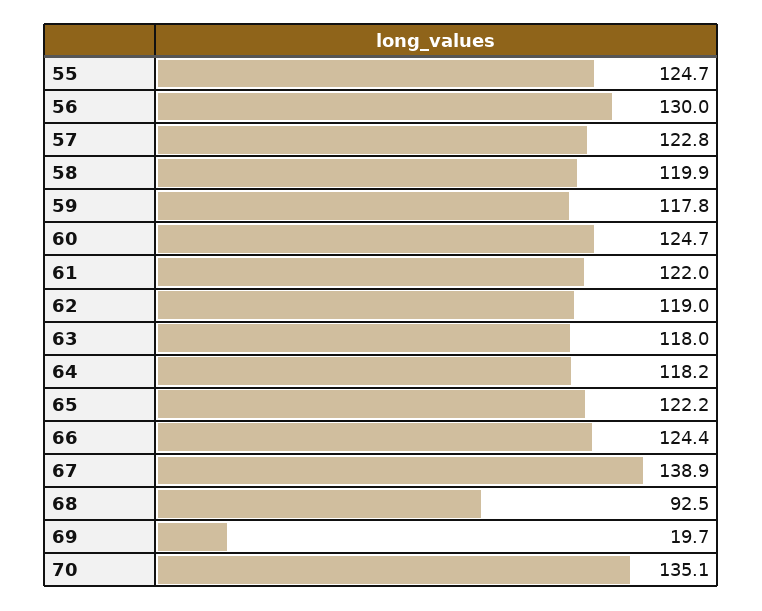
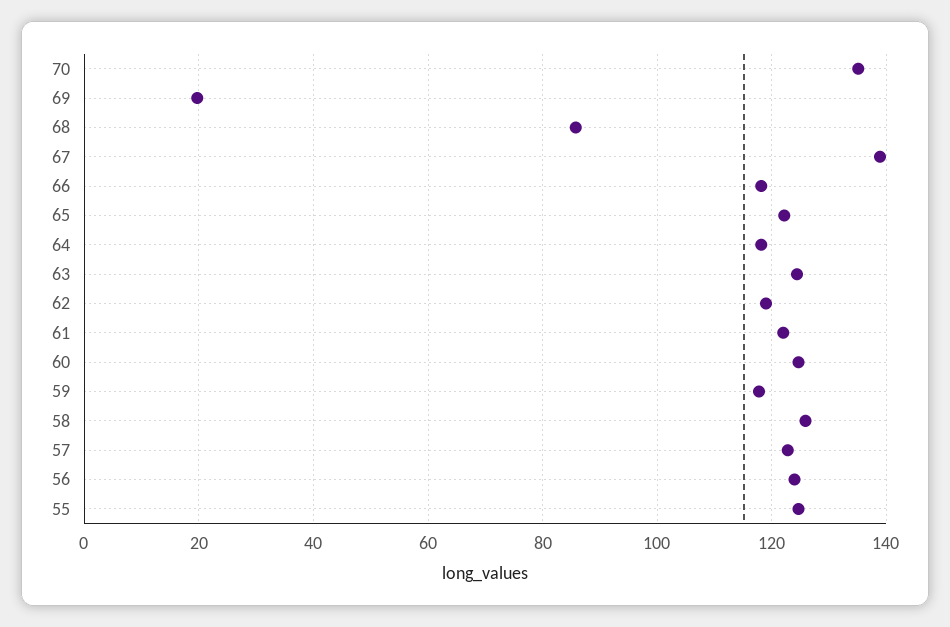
56: 130 -> 124
58: 119.9 -> 126
63: 118 -> 124
66: 124.4 -> 118
68: 92.5 -> 86

